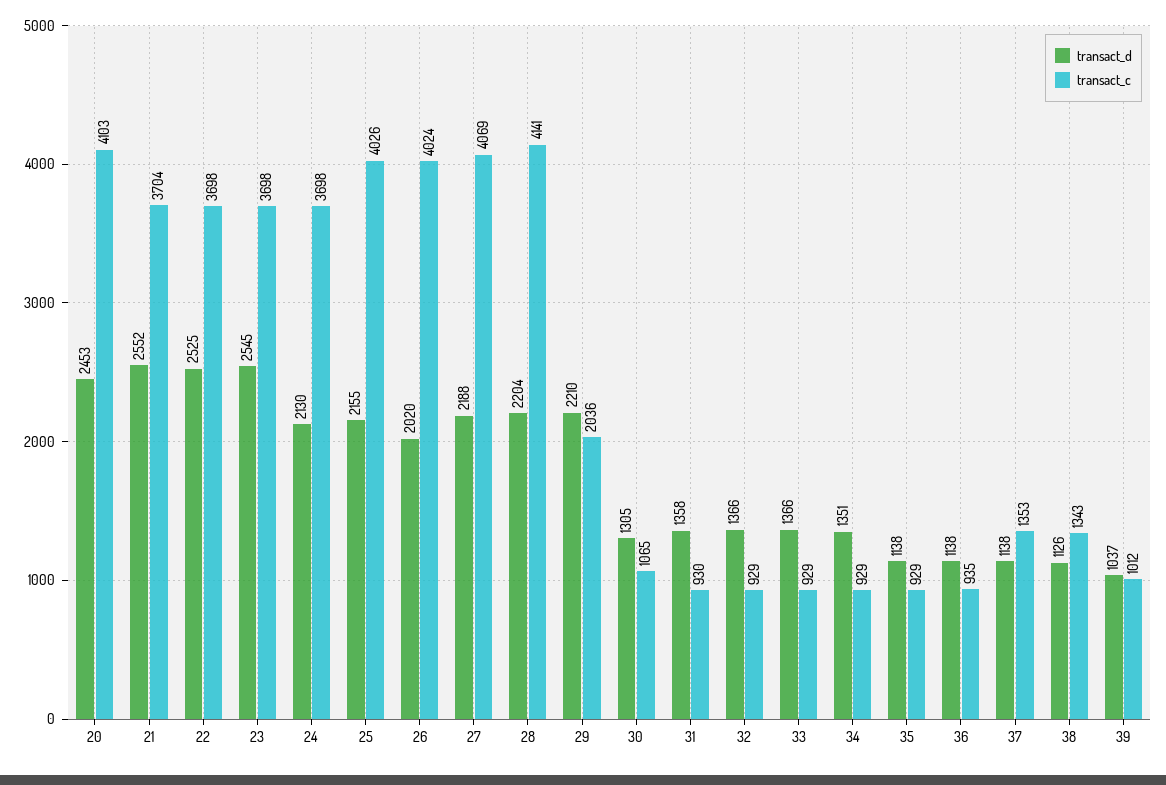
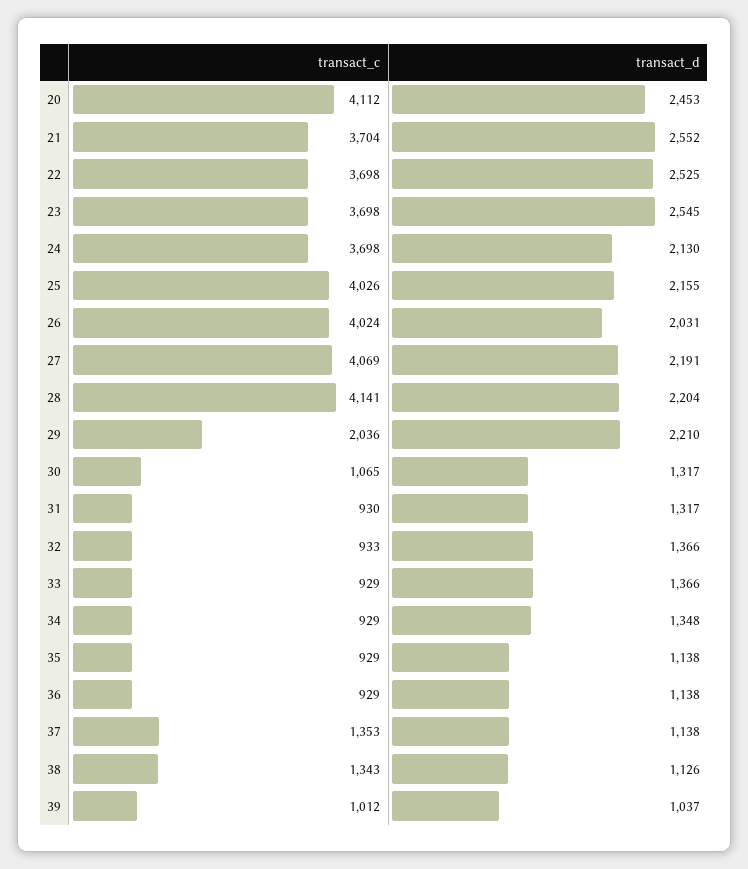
transact_c, 20: 4103 -> 4112
transact_d, 26: 2020 -> 2031
transact_d, 27: 2188 -> 2191
transact_d, 30: 1305 -> 1317
transact_d, 31: 1358 -> 1317
transact_c, 32: 929 -> 933
transact_d, 34: 1351 -> 1348
transact_c, 36: 935 -> 929

